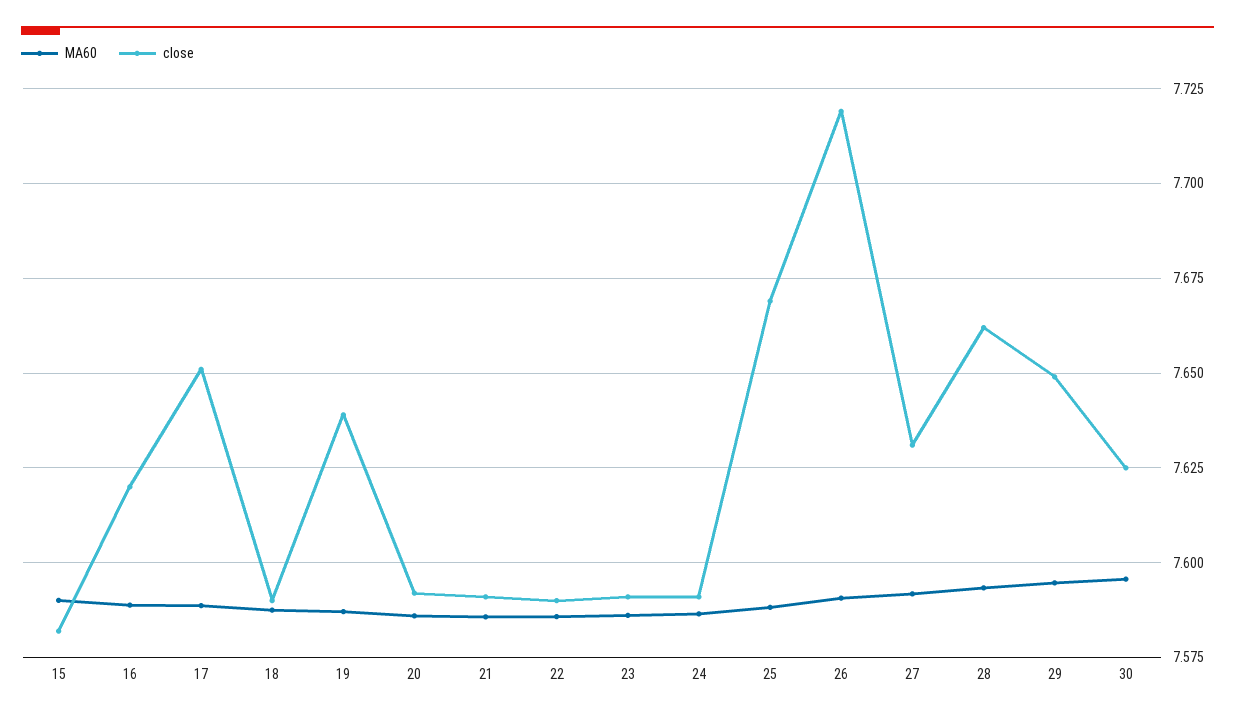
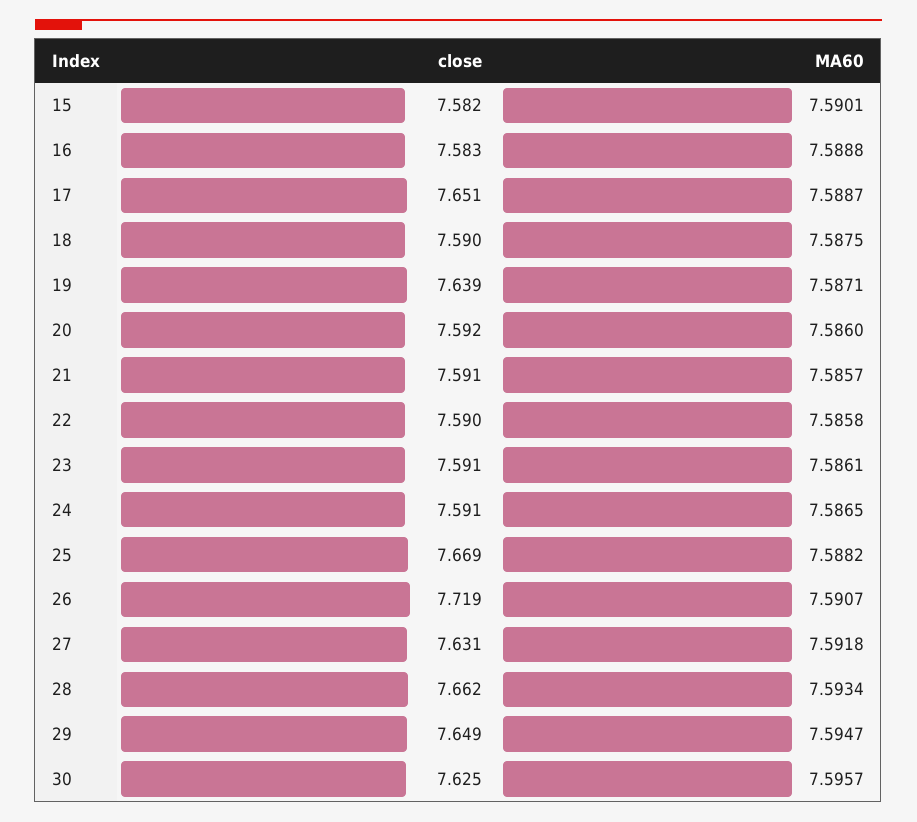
close, 16: 7.62 -> 7.583

